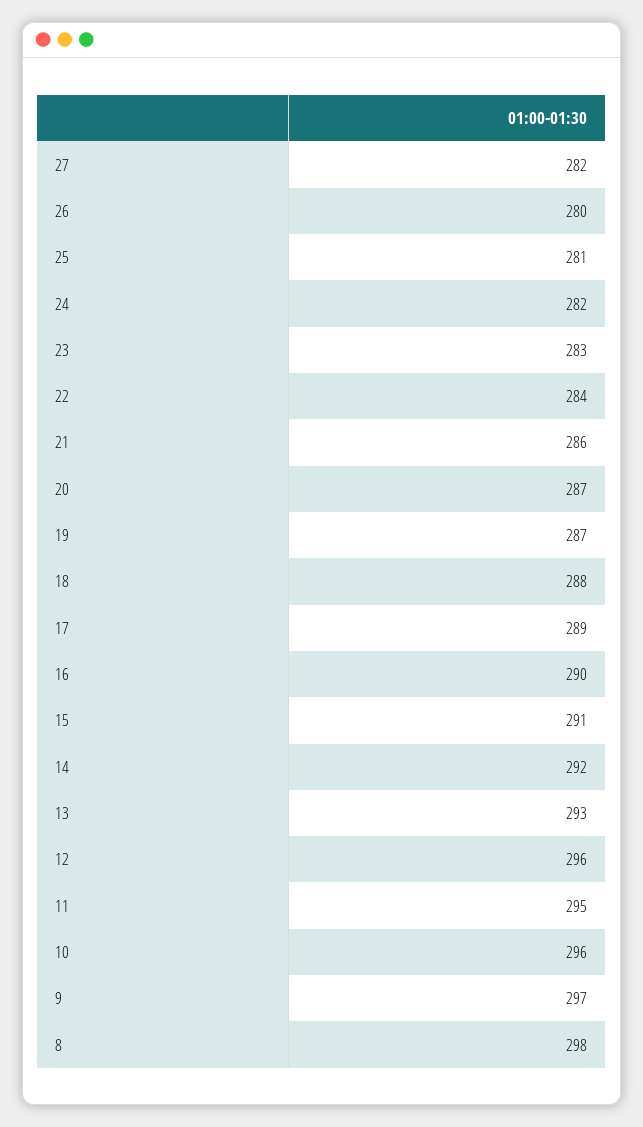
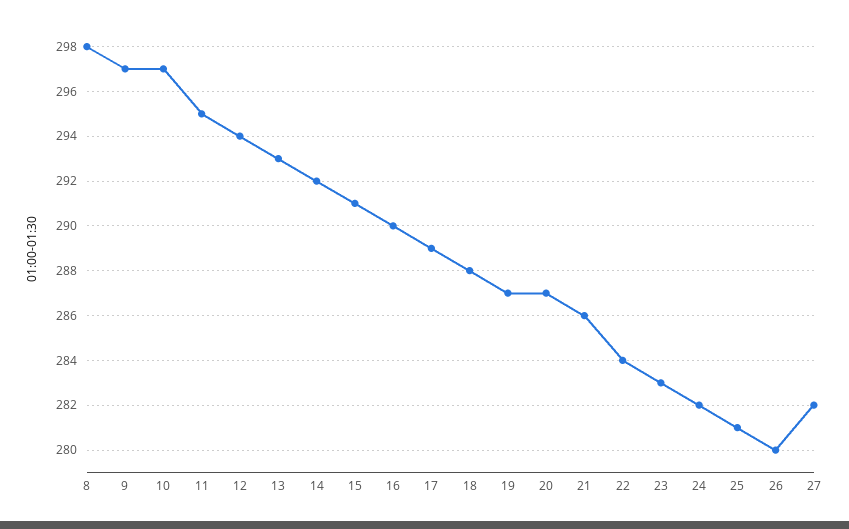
12: 296 -> 294
10: 296 -> 297

